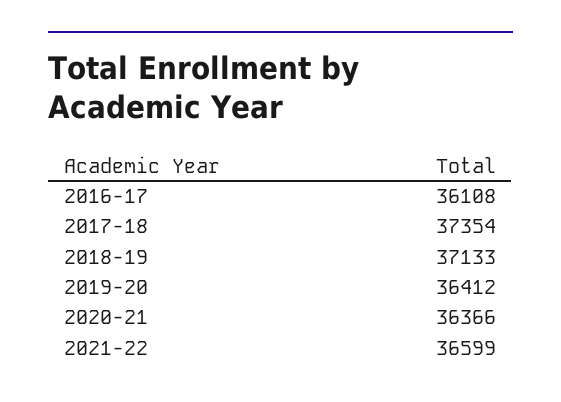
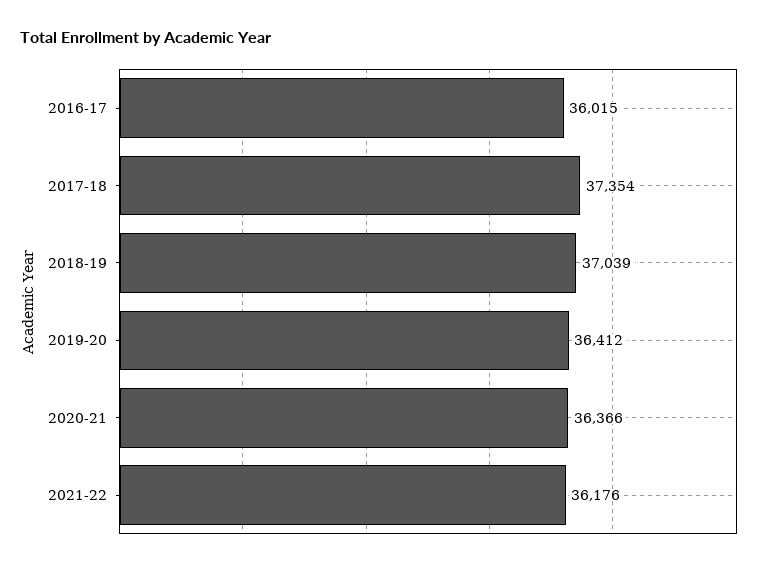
2016-17: 36108 -> 36015
2018-19: 37133 -> 37039
2021-22: 36599 -> 36176

